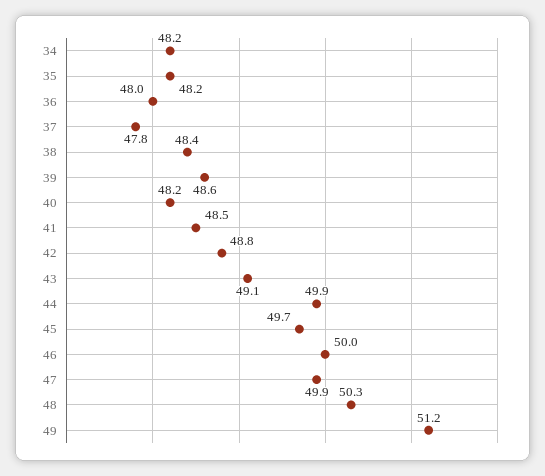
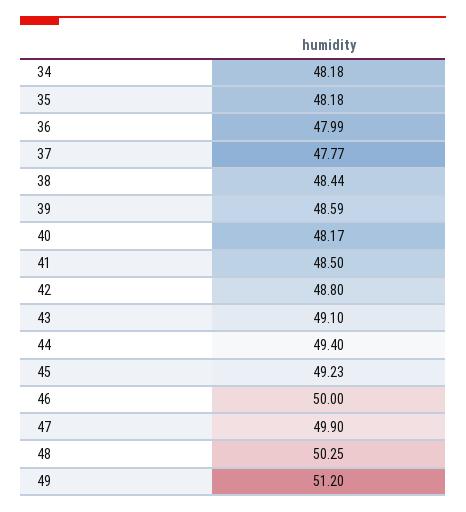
44: 49.9 -> 49.4
45: 49.7 -> 49.23

